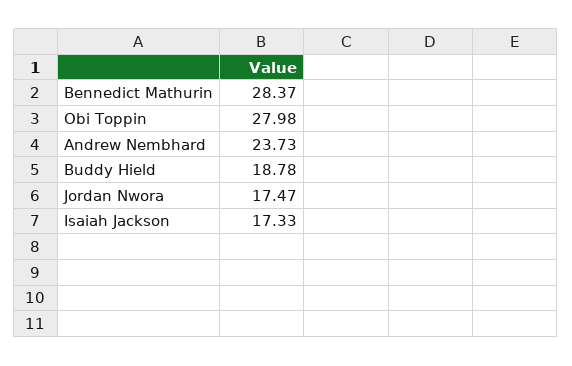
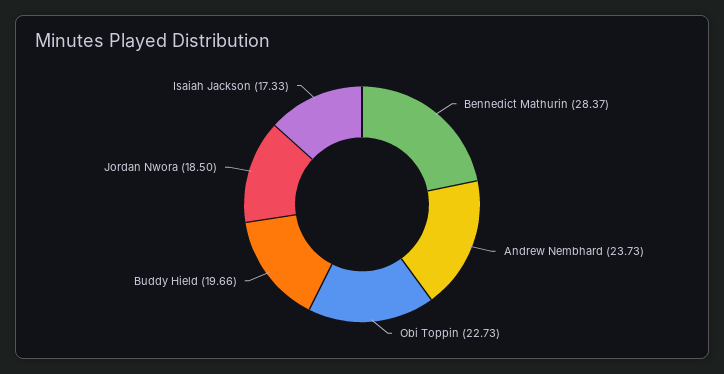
Obi Toppin: 27.98 -> 22.73
Buddy Hield: 18.78 -> 19.66
Jordan Nwora: 17.47 -> 18.5

